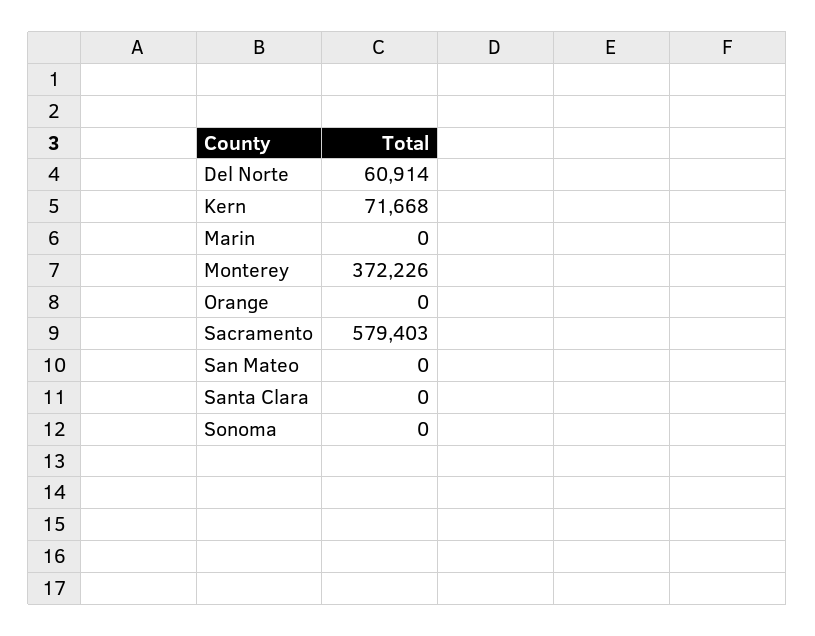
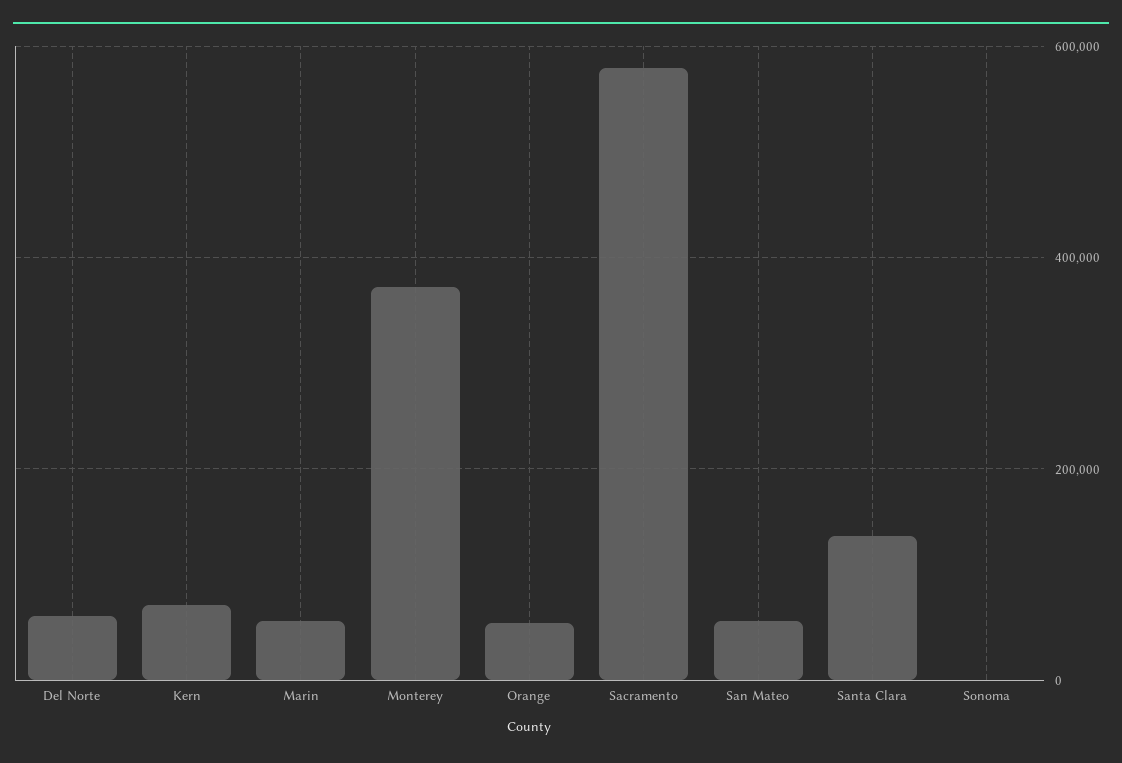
Marin: 0 -> 60000
Orange: 0 -> 60000
San Mateo: 0 -> 60000
Santa Clara: 0 -> 140000

